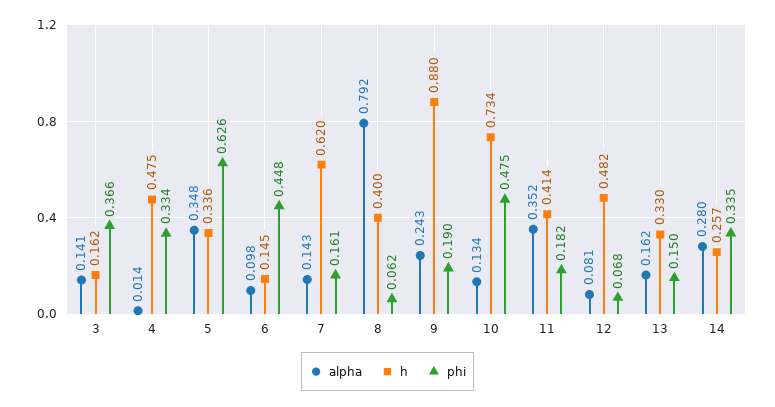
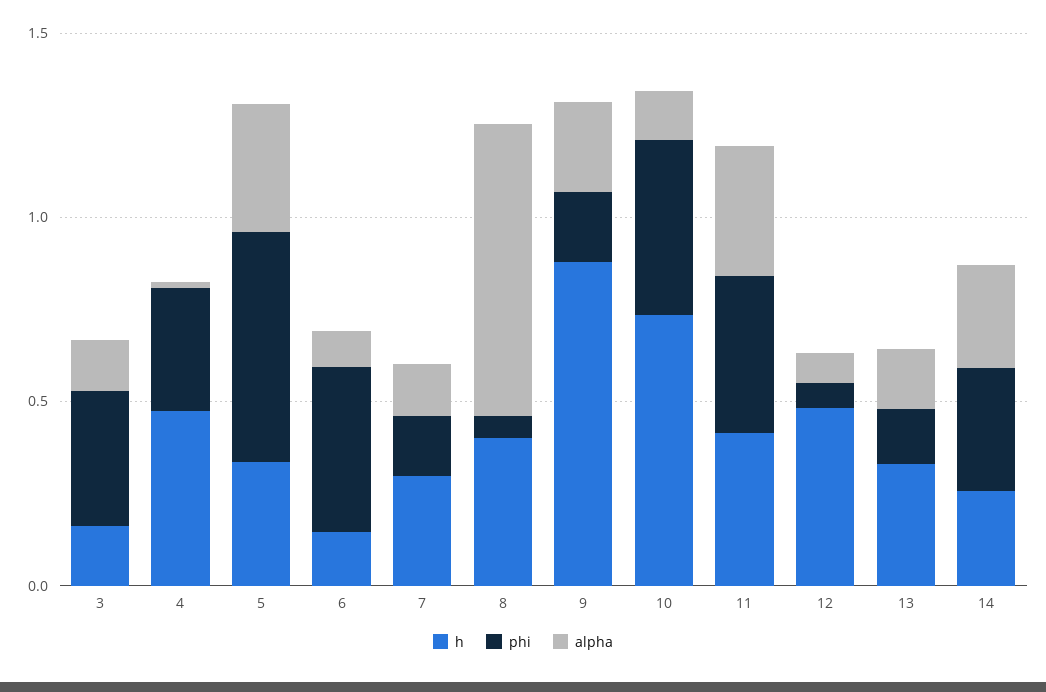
h, 7: 0.62 -> 0.3
phi, 11: 0.182 -> 0.4

